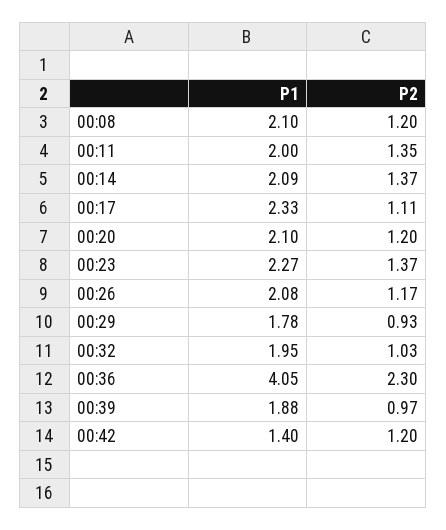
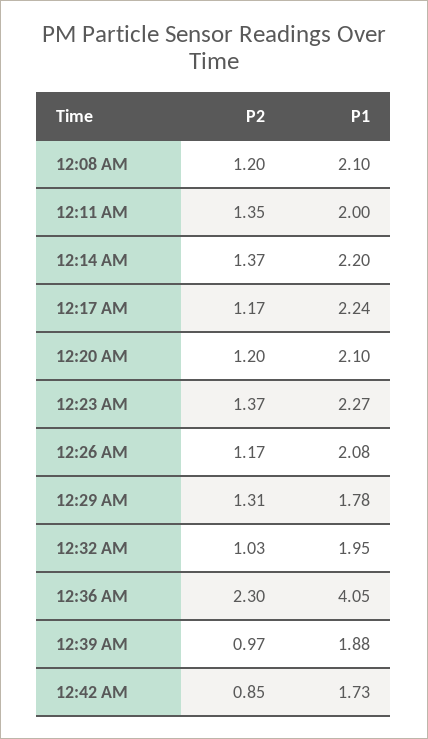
P1, 00:14: 2.09 -> 2.2
P1, 00:17: 2.33 -> 2.24
P2, 00:17: 1.11 -> 1.17
P2, 00:29: 0.93 -> 1.31
P1, 00:42: 1.4 -> 1.73
P2, 00:42: 1.2 -> 0.85

